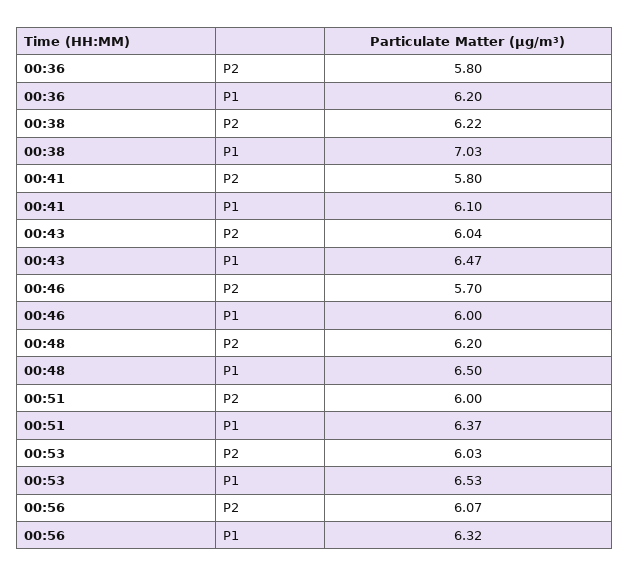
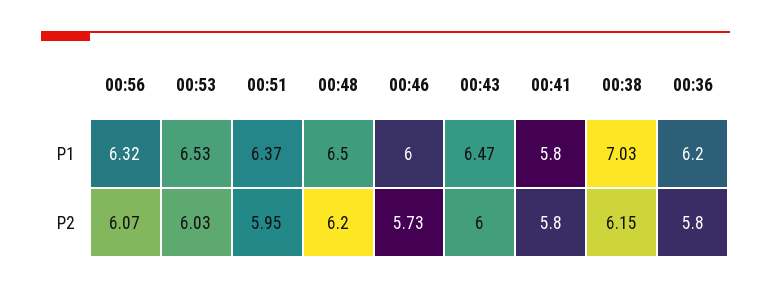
00:38, P2: 6.22 -> 6.15
00:41, P1: 6.1 -> 5.8
00:43, P2: 6.04 -> 6
00:46, P2: 5.7 -> 5.73
00:51, P2: 6 -> 5.95

